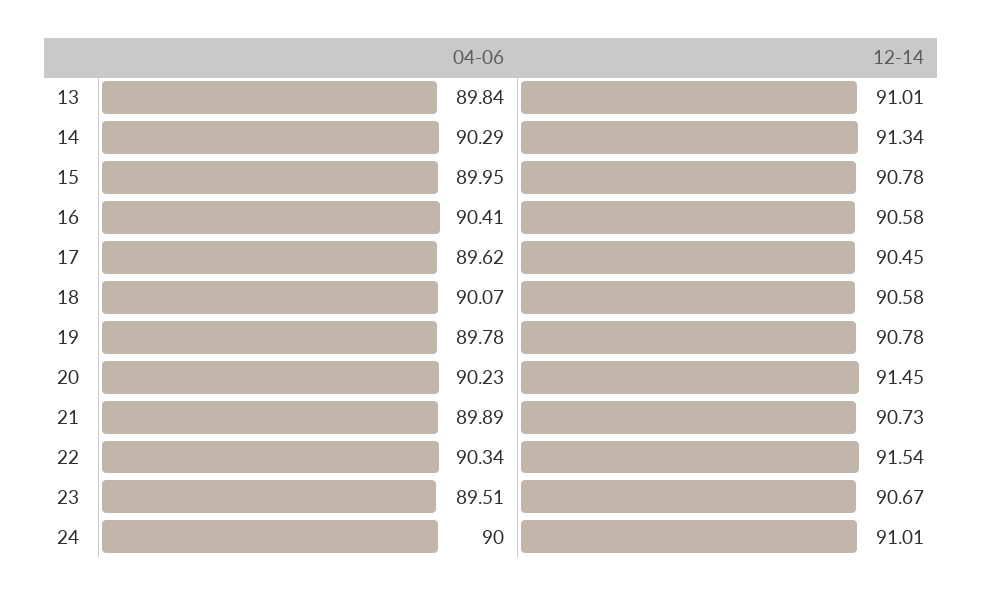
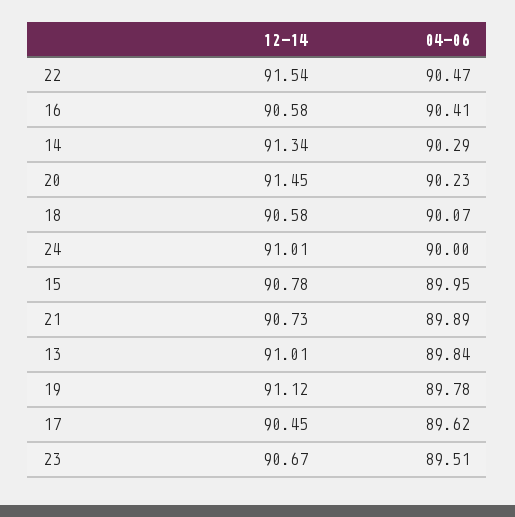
12-14, 19: 90.78 -> 91.12
04-06, 22: 90.34 -> 90.47

